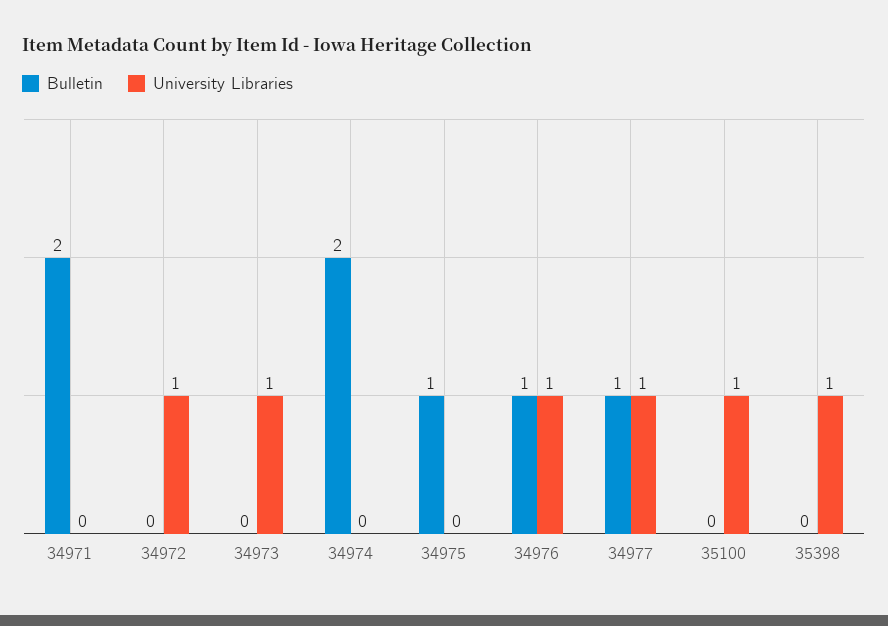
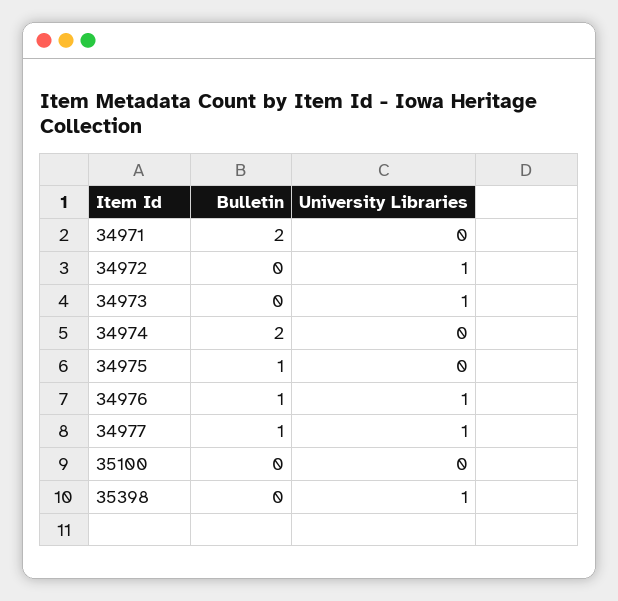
University Libraries, 35100: 1 -> 0

